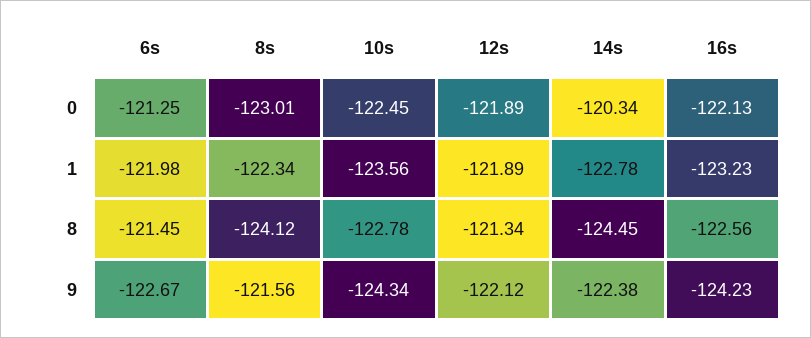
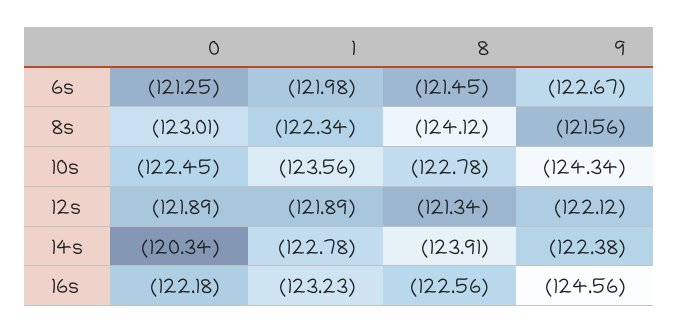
16s, 0: -122.13 -> -122.18
14s, 8: -124.45 -> -123.91
16s, 9: -124.23 -> -124.56

